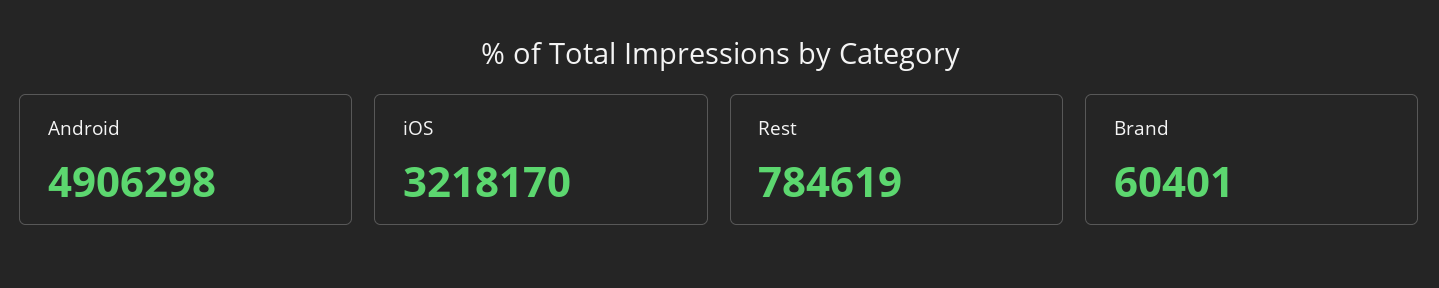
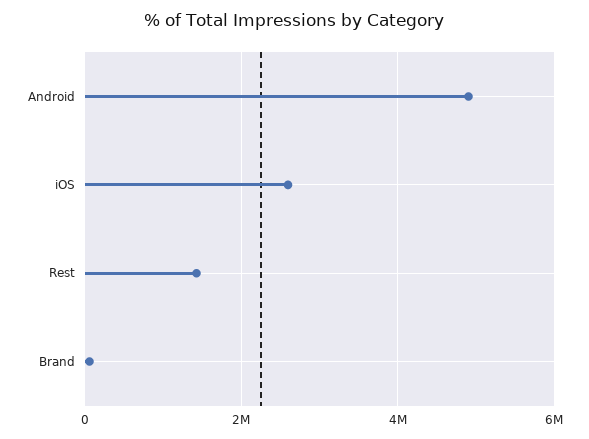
iOS: 3218170 -> 2600000
Rest: 784619 -> 1400000

